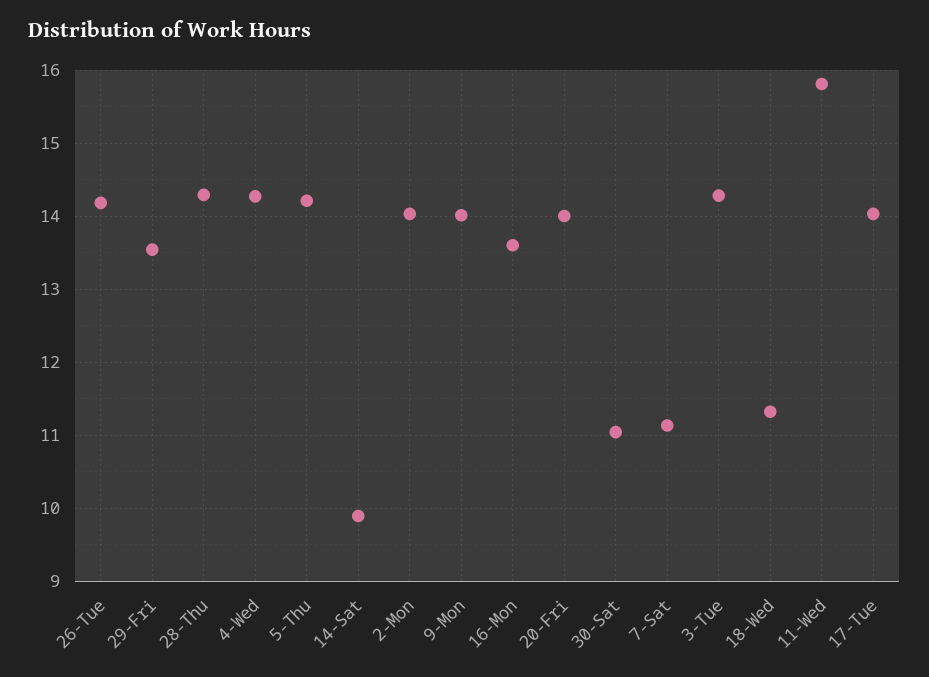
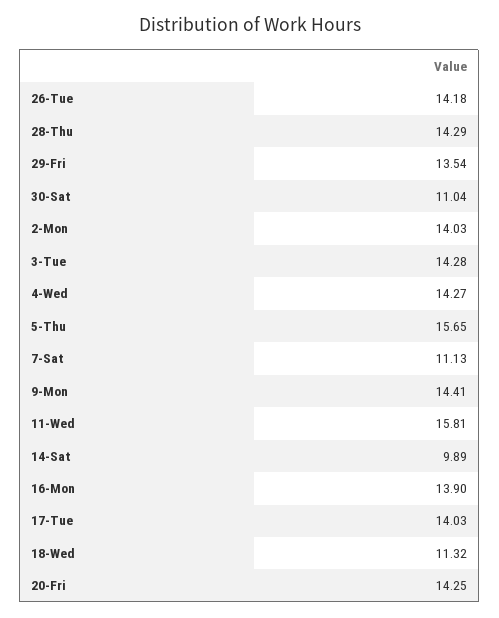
5-Thu: 14.2 -> 15.65
9-Mon: 14 -> 14.41
16-Mon: 13.6 -> 13.9
20-Fri: 14 -> 14.25

